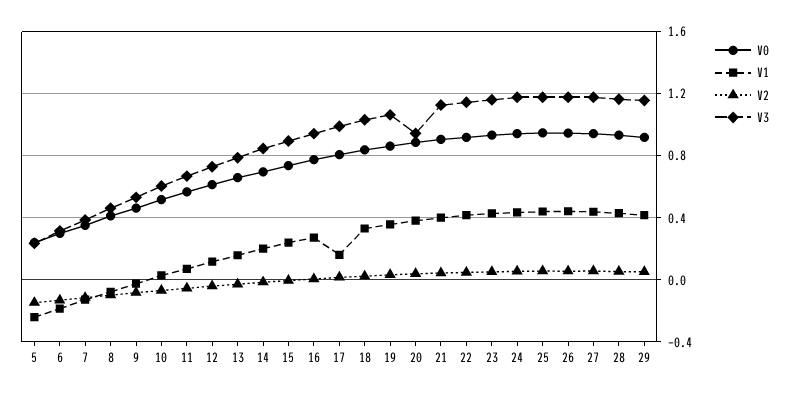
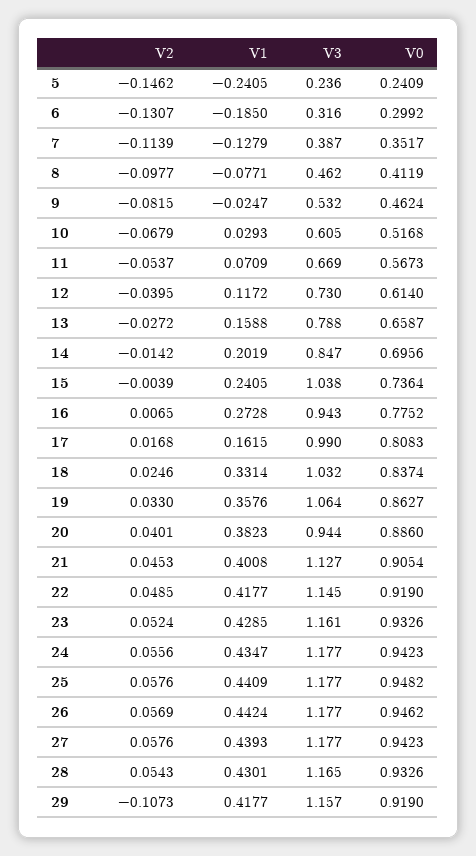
V3, 15: 0.9 -> 1.038
V2, 29: 0.05 -> -0.1073

